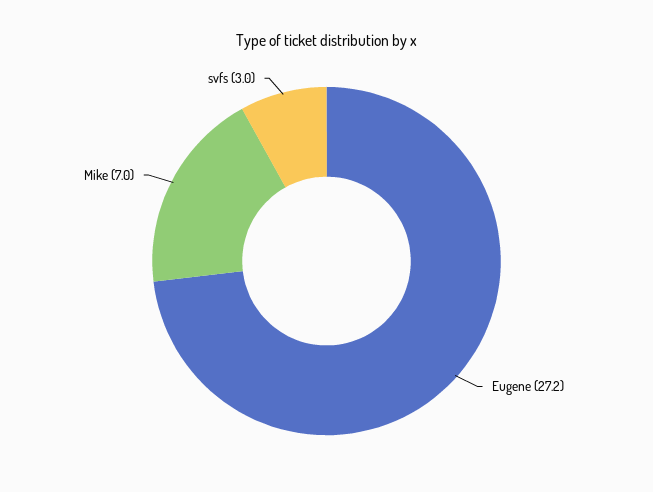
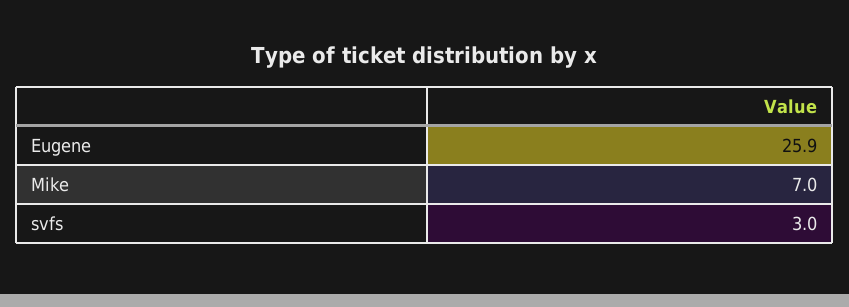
Eugene: 27.2 -> 25.9

